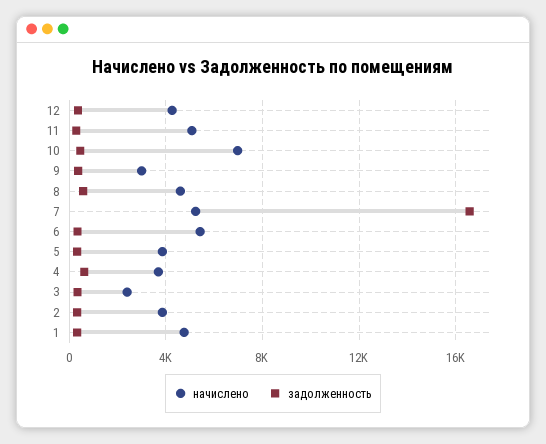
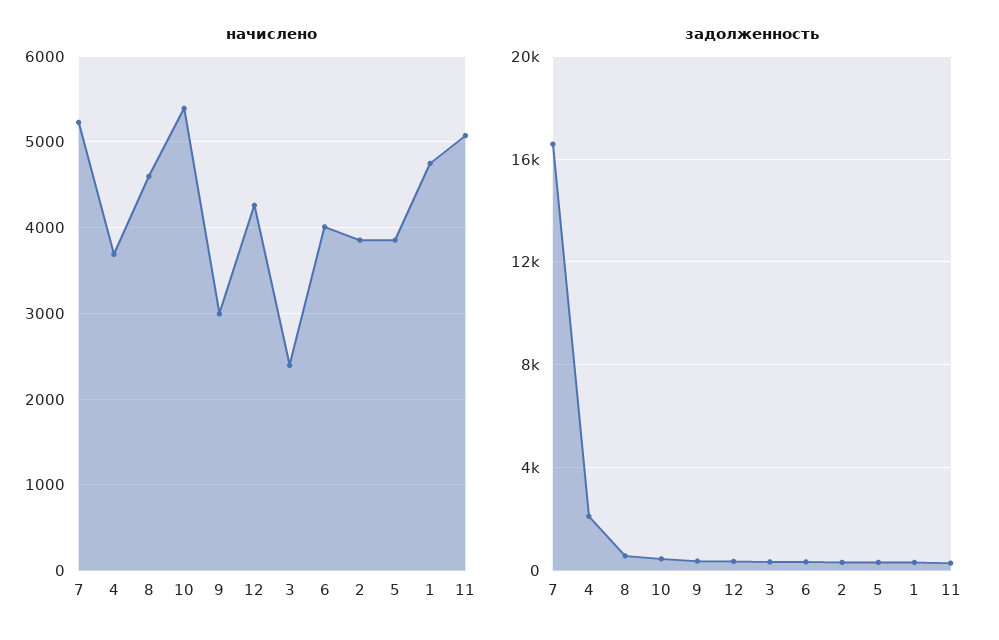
начислено, 10: 7000 -> 5400
начислено, 6: 5500 -> 4000
задолженность, 4: 500 -> 2000

